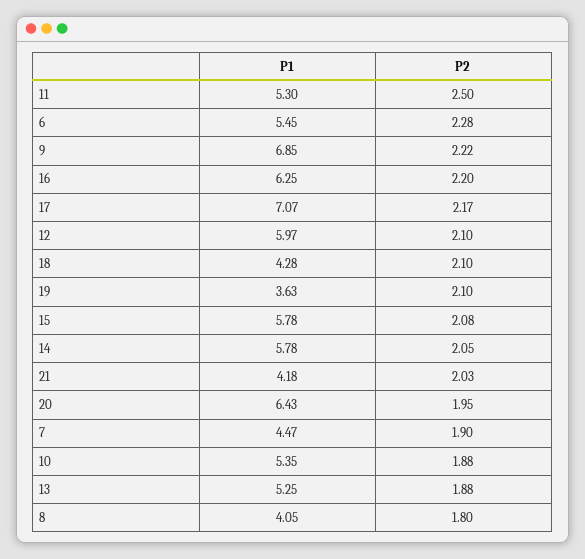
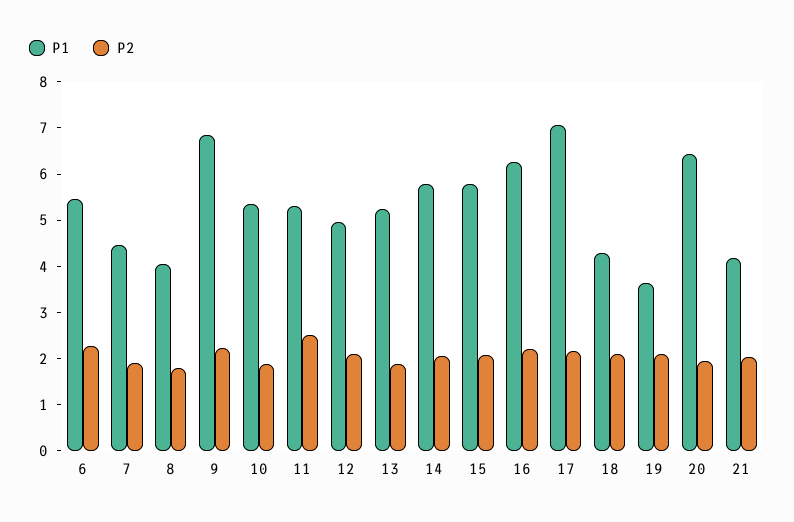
P1, 12: 5.97 -> 5

